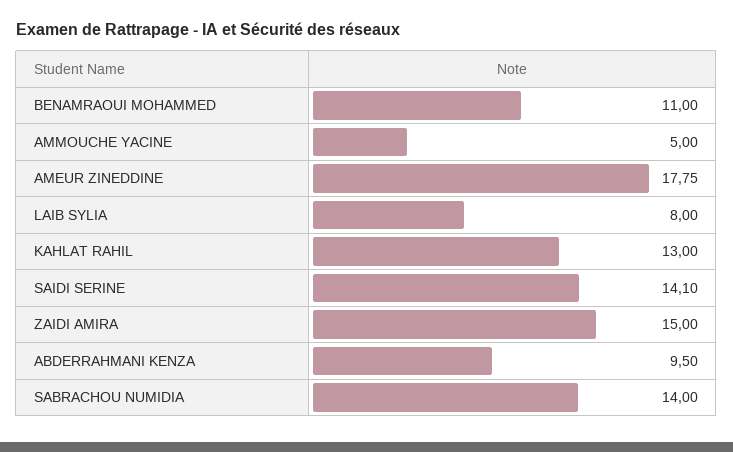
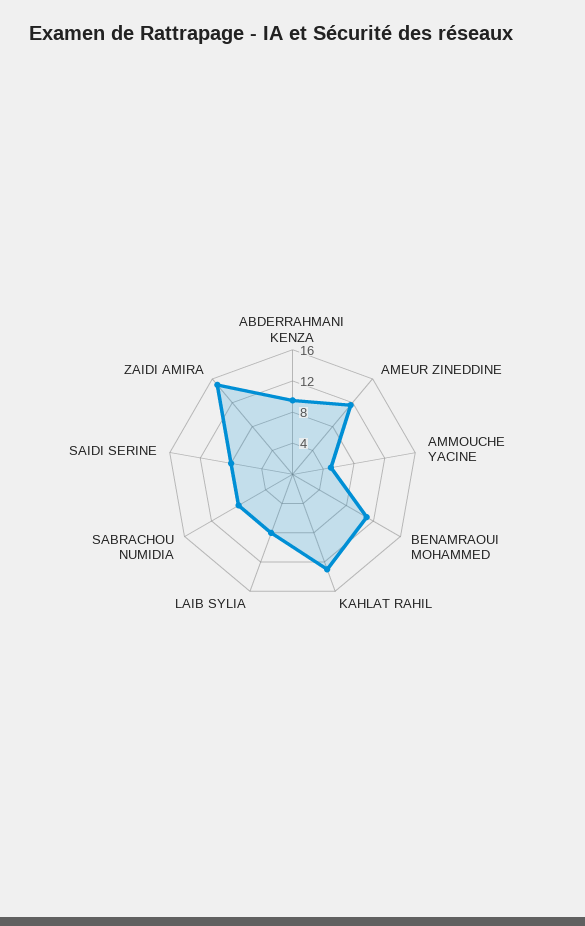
AMEUR ZINEDDINE: 17.75 -> 12
SAIDI SERINE: 14.1 -> 8
SABRACHOU NUMIDIA: 14 -> 8

